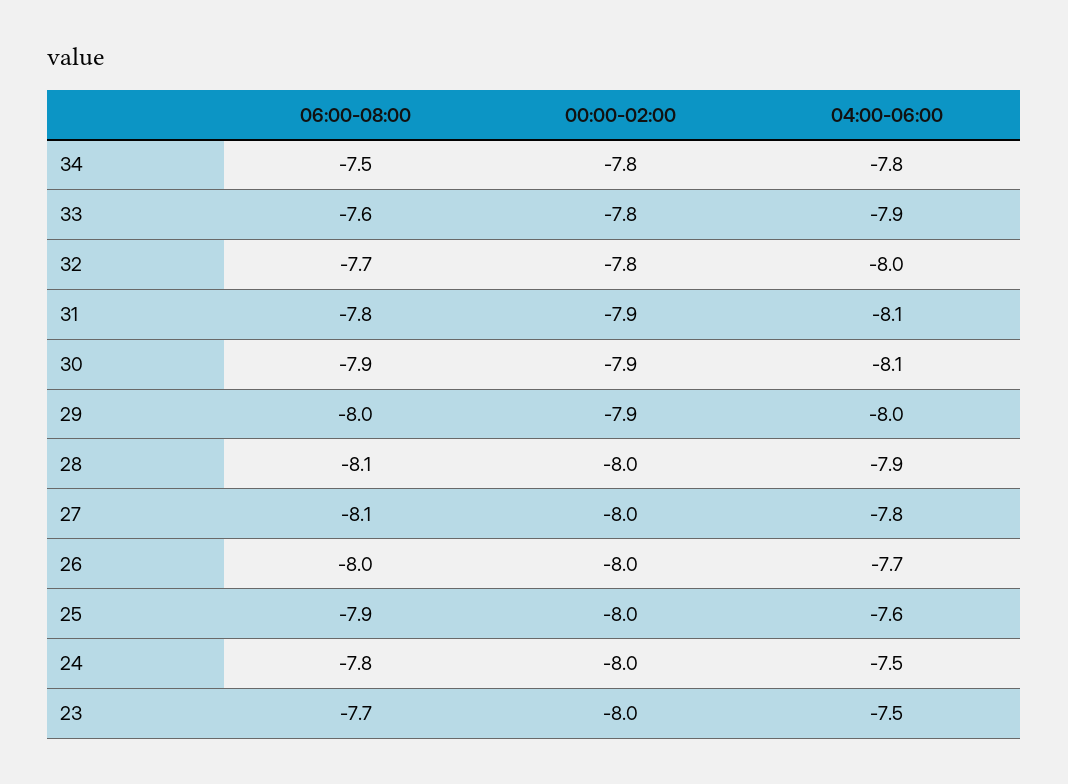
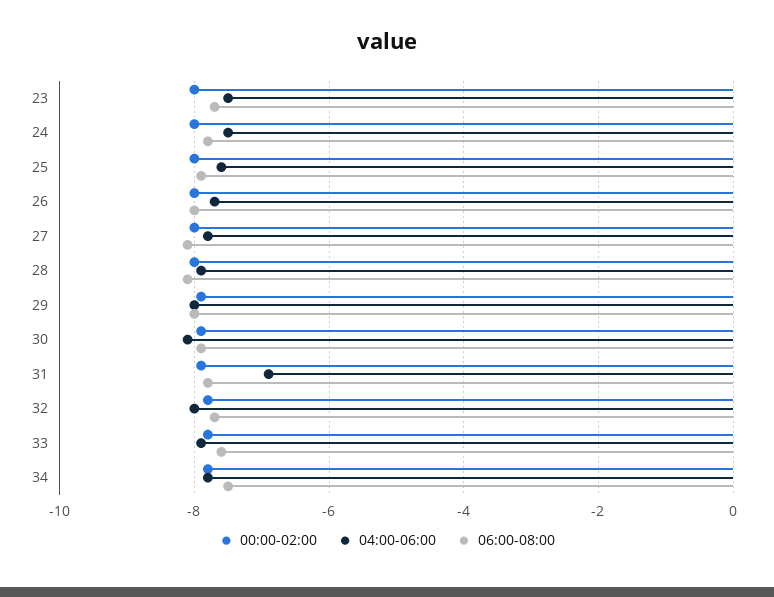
04:00-06:00, 31: -8.1 -> -7

